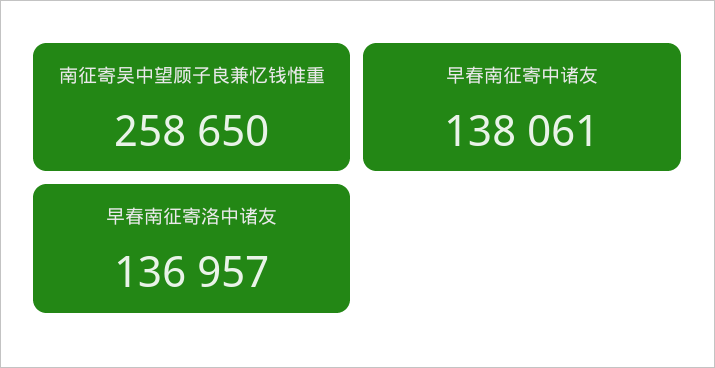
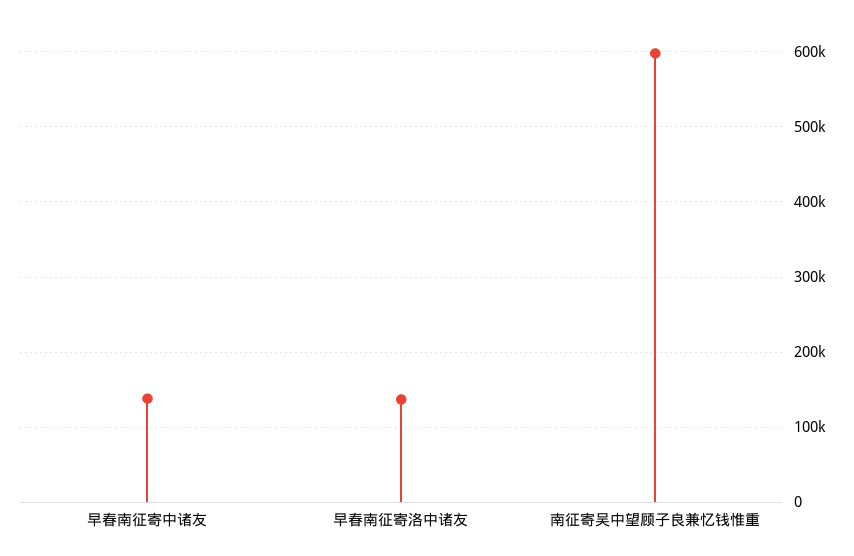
南征寄吴中望顾子良兼忆钱惟重: 258650 -> 600000

